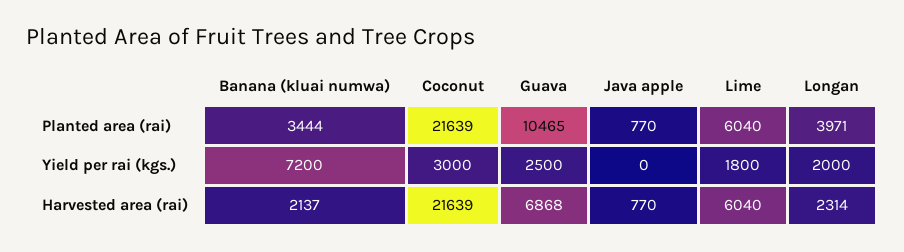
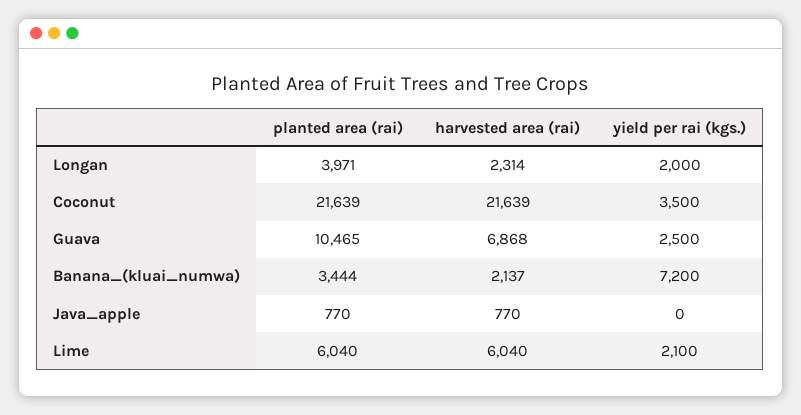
Coconut, Yield per rai (kgs.): 3000 -> 3500
Lime, Yield per rai (kgs.): 1800 -> 2100

